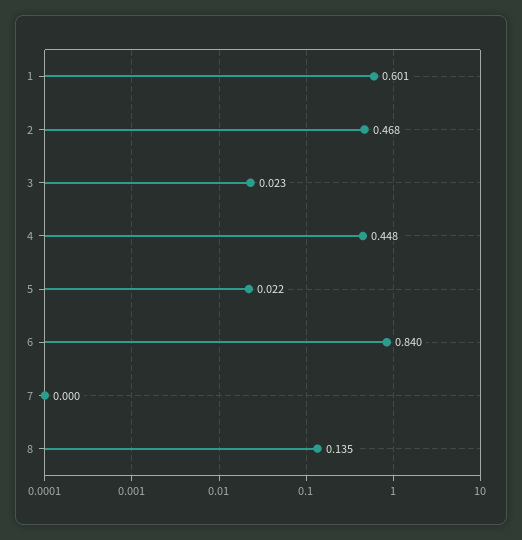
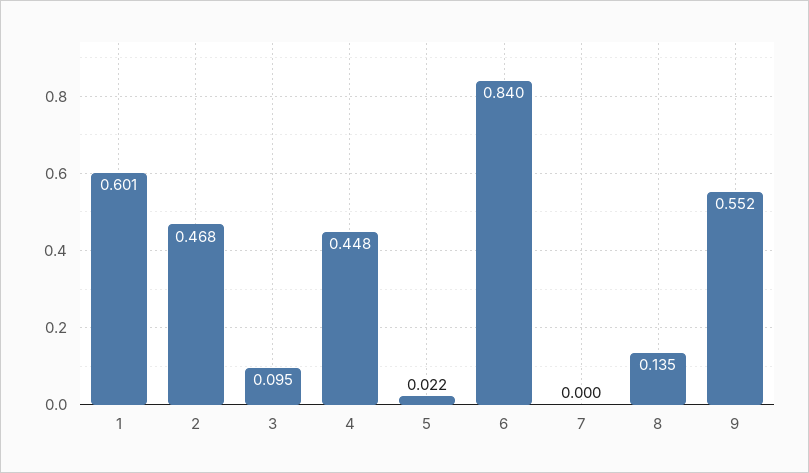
3: 0.023 -> 0.095
9: none -> 0.552

